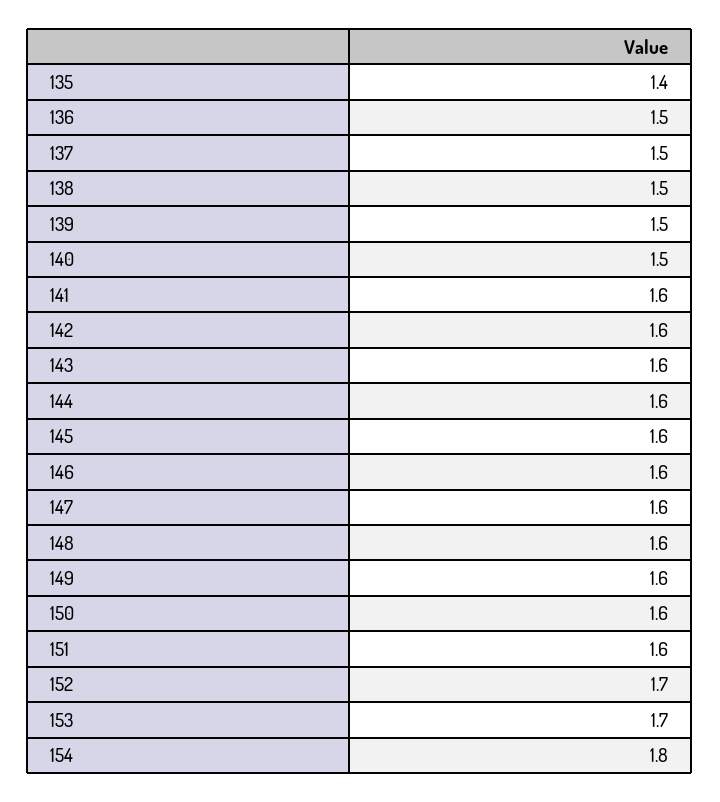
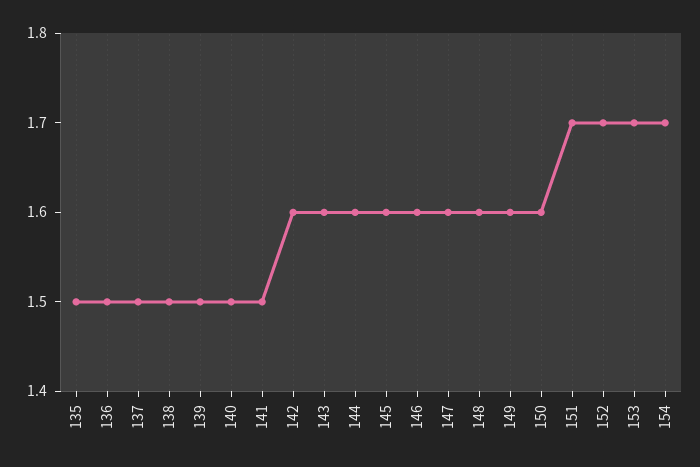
135: 1.4 -> 1.5
141: 1.6 -> 1.5
151: 1.6 -> 1.7
154: 1.8 -> 1.7

